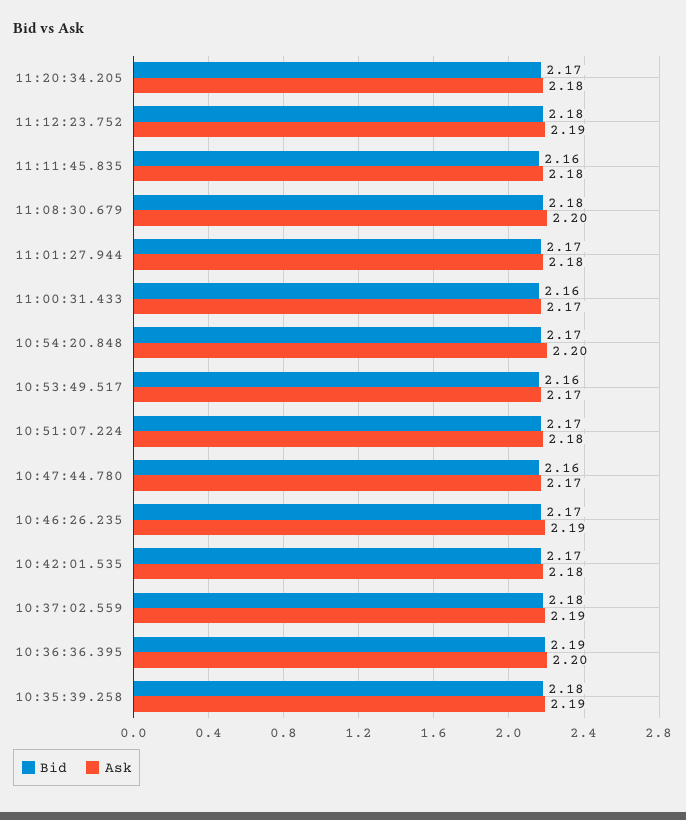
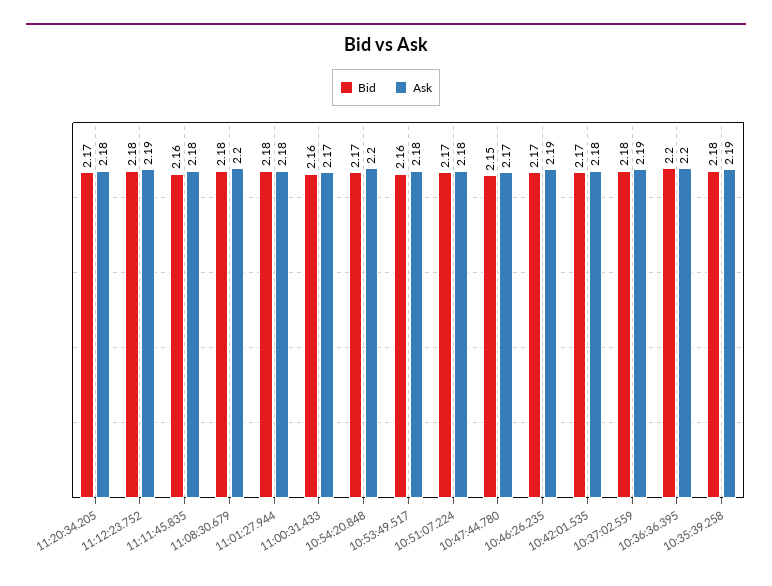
Bid, 11:01:27.944: 2.17 -> 2.18
Ask, 10:53:49.517: 2.17 -> 2.18
Bid, 10:47:44.780: 2.16 -> 2.15
Bid, 10:36:36.395: 2.19 -> 2.2

